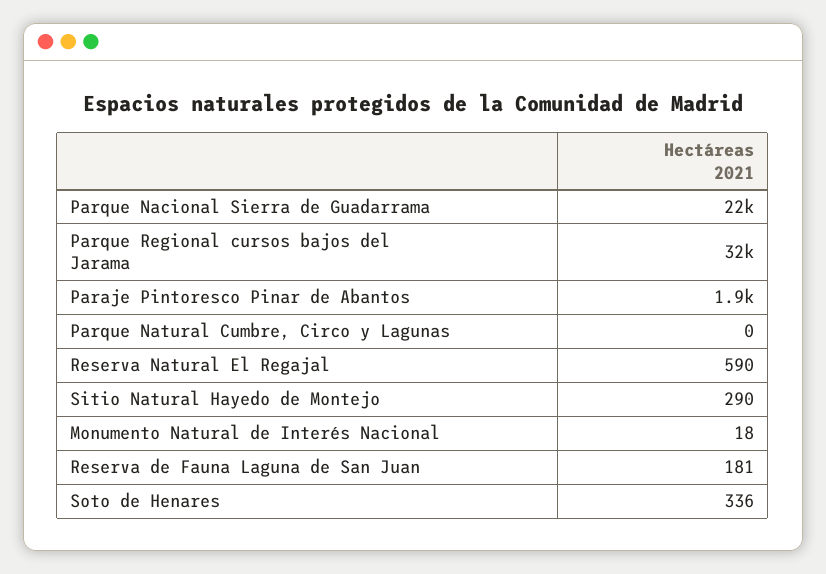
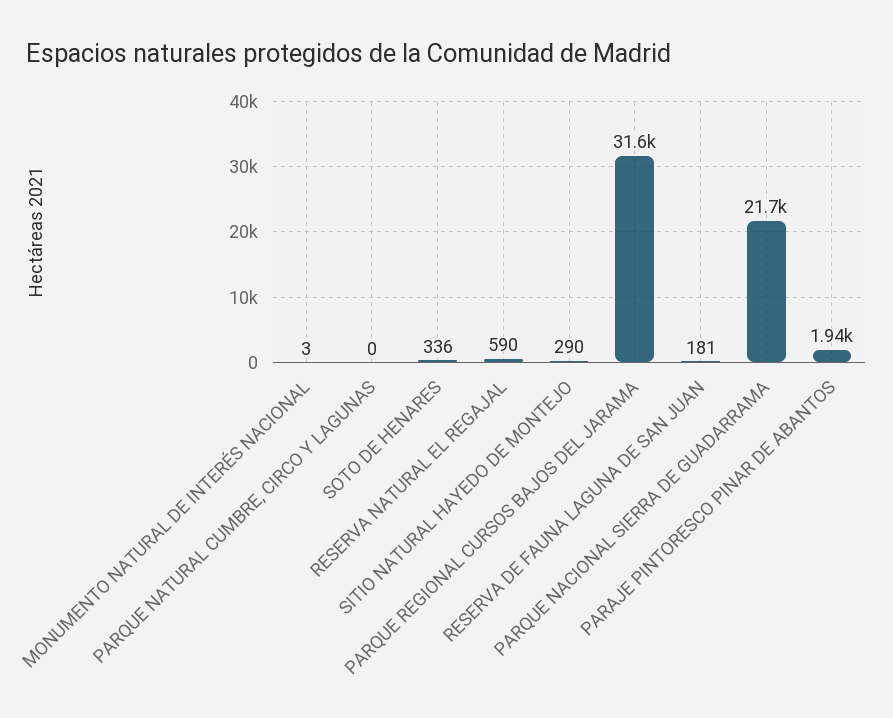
Monumento Natural de Interés Nacional: 18 -> 3

